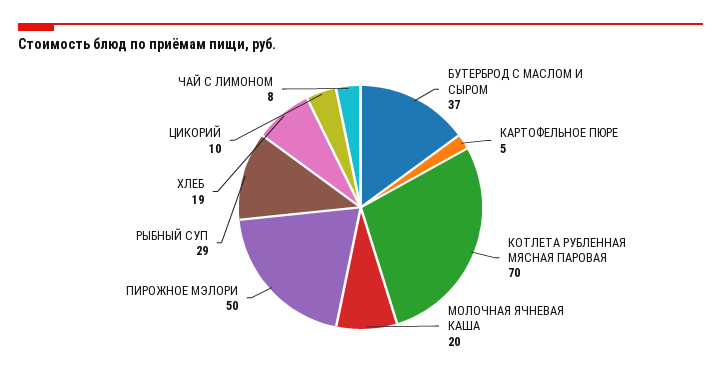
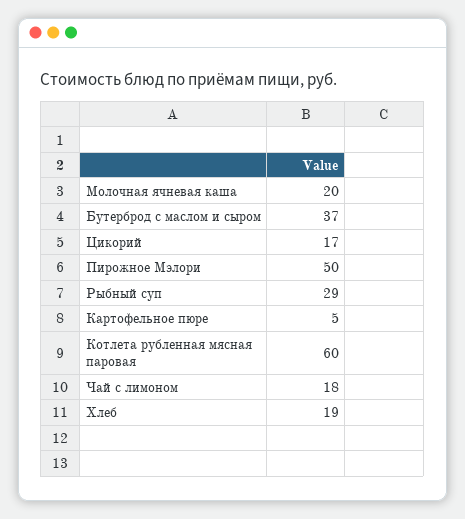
КОТЛЕТА РУБЛЕННАЯ МЯСНАЯ ПАРОВАЯ: 70 -> 60
ЦИКОРИЙ: 10 -> 17
ЧАЙ C ЛИМОНОМ: 8 -> 18

